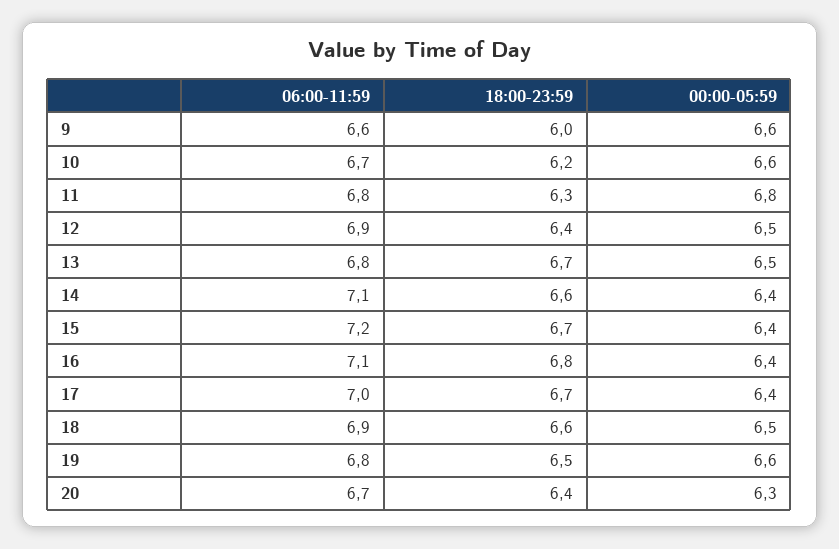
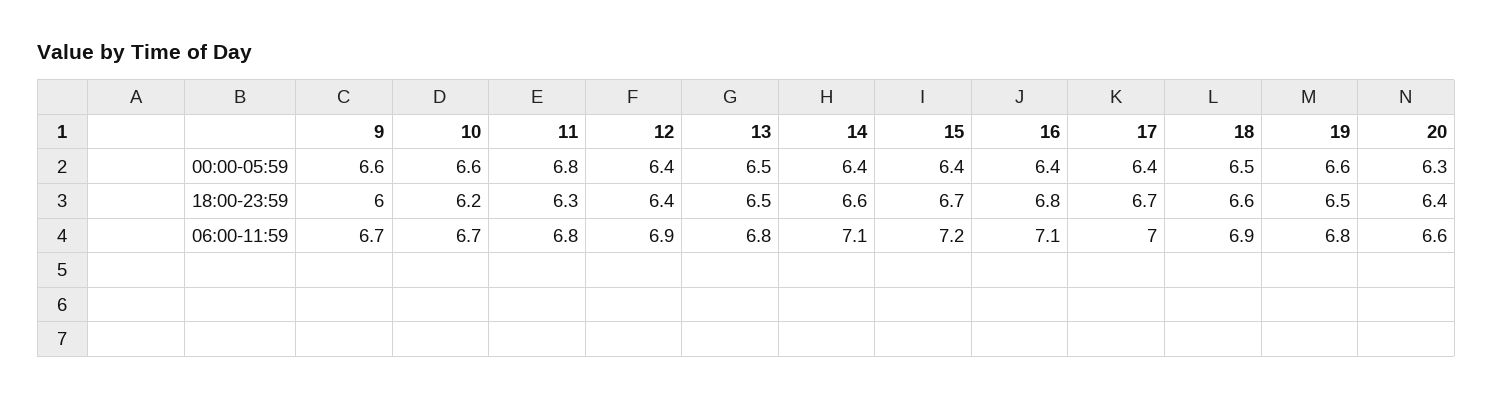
06:00-11:59, 9: 6.6 -> 6.7
00:00-05:59, 12: 6.5 -> 6.4
18:00-23:59, 13: 6.7 -> 6.5
06:00-11:59, 20: 6.7 -> 6.6

